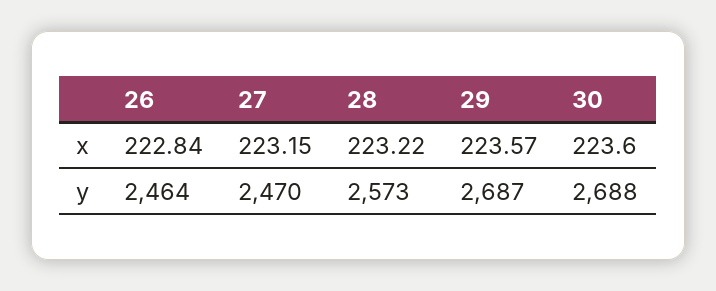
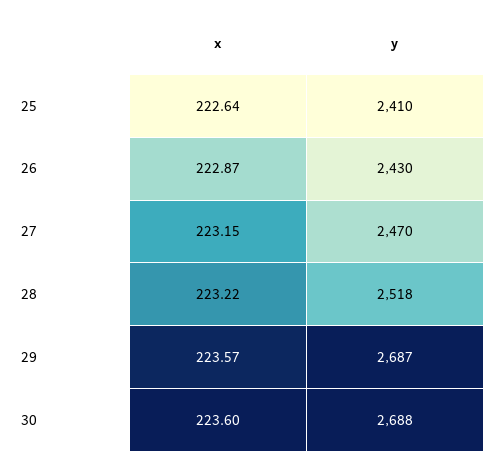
26, x: 222.84 -> 222.87
26, y: 2464 -> 2430
28, y: 2573 -> 2518
25, x: none -> 222.64
25, y: none -> 2410

